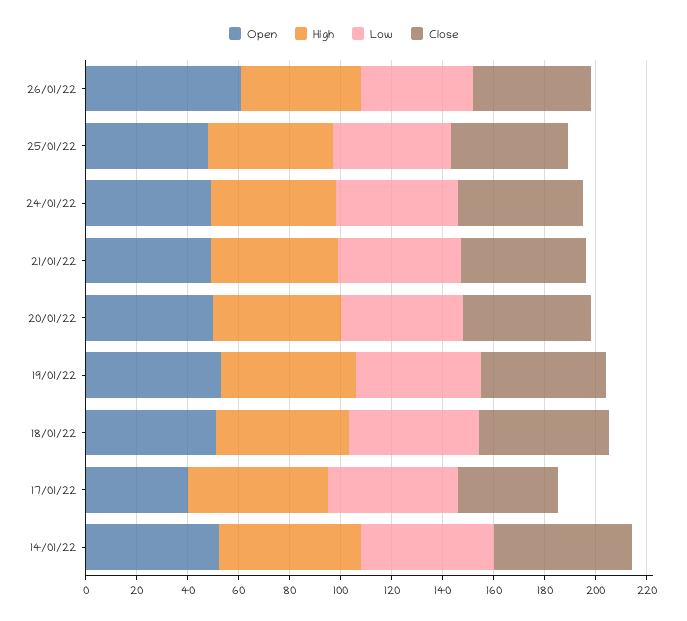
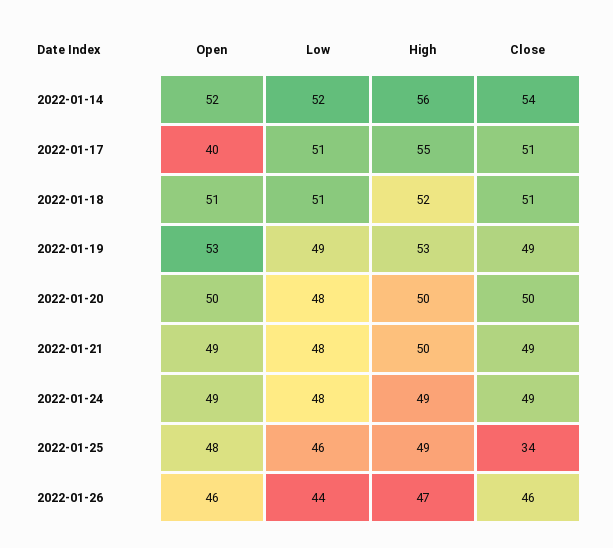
Open, 26/01/22: 60 -> 46
Close, 25/01/22: 45 -> 34
Close, 17/01/22: 40 -> 51

